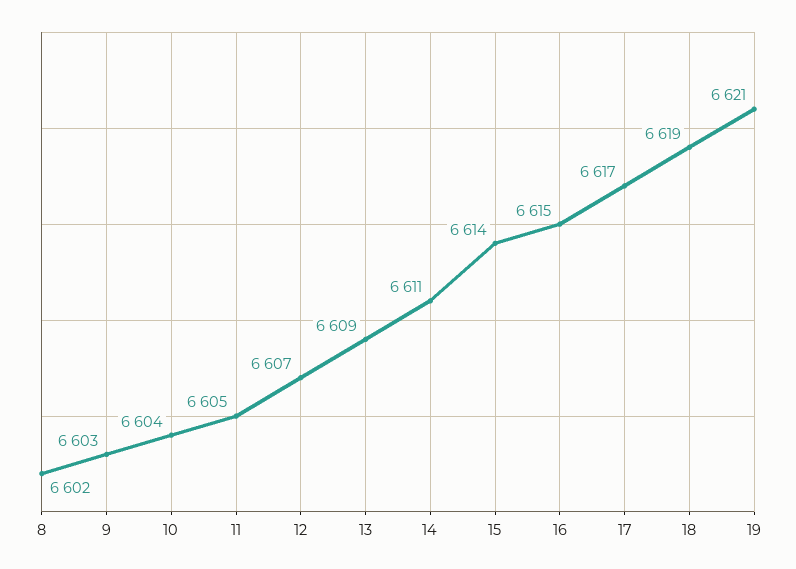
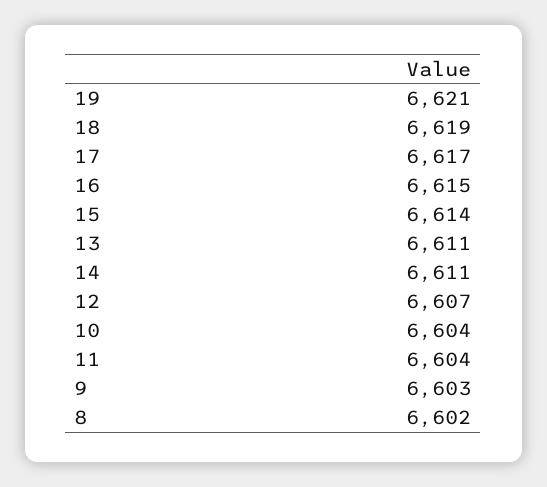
11: 6605 -> 6604
13: 6609 -> 6611

